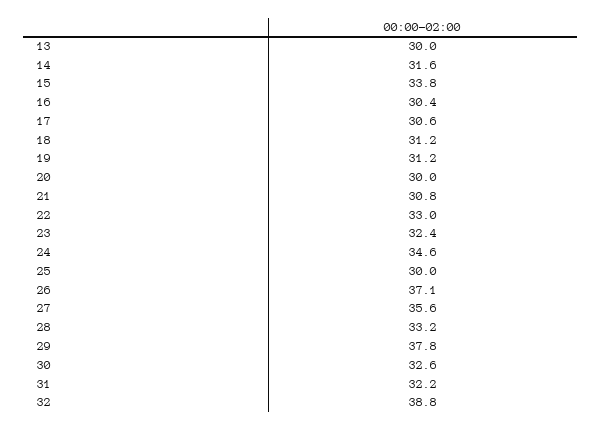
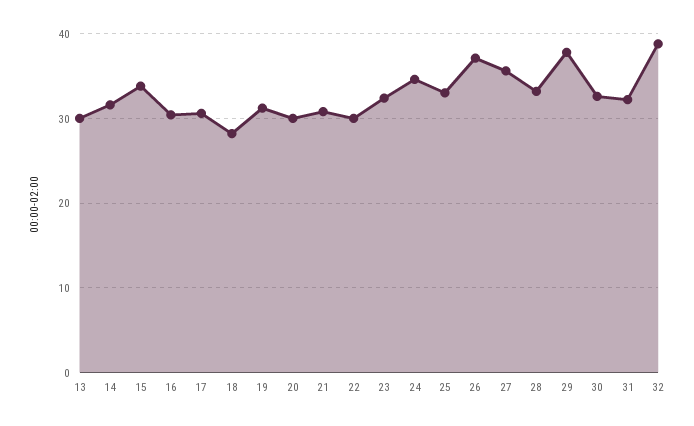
18: 31.2 -> 28
22: 33 -> 30
25: 30 -> 33

